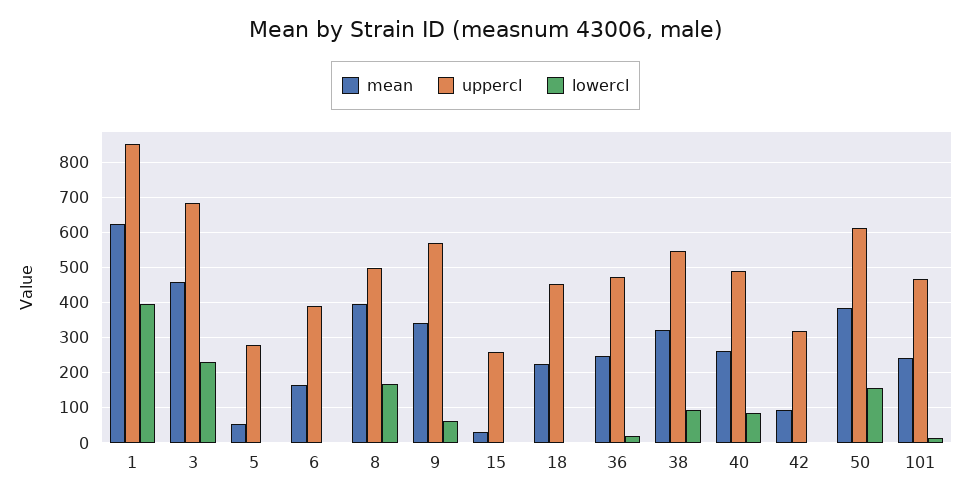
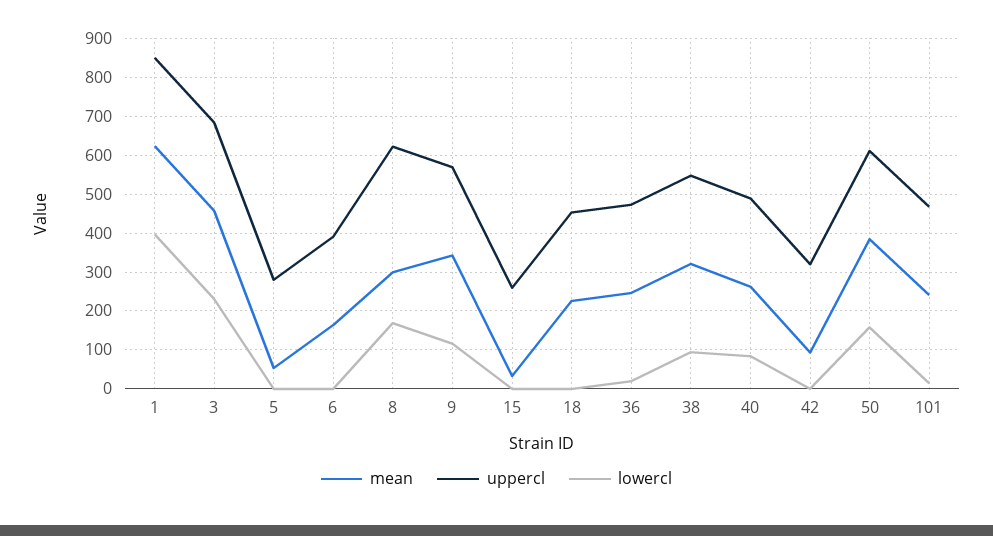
mean, 8: 400 -> 300
uppercl, 8: 500 -> 620
lowercl, 9: 60 -> 120

